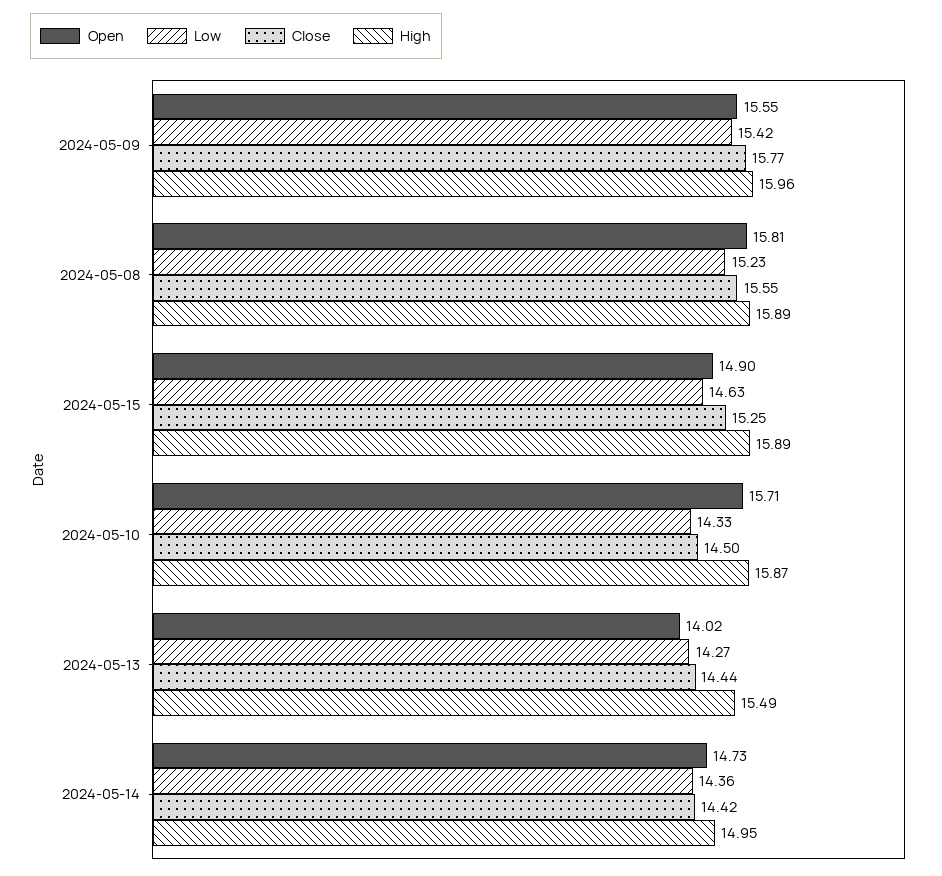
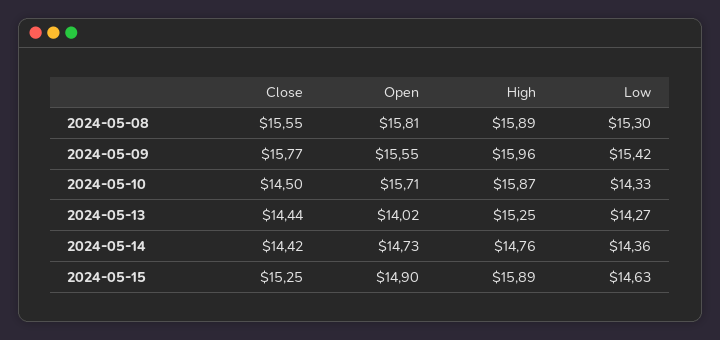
Low, 2024-05-08: 15.23 -> 15.3
High, 2024-05-13: 15.49 -> 15.25
High, 2024-05-14: 14.95 -> 14.76

